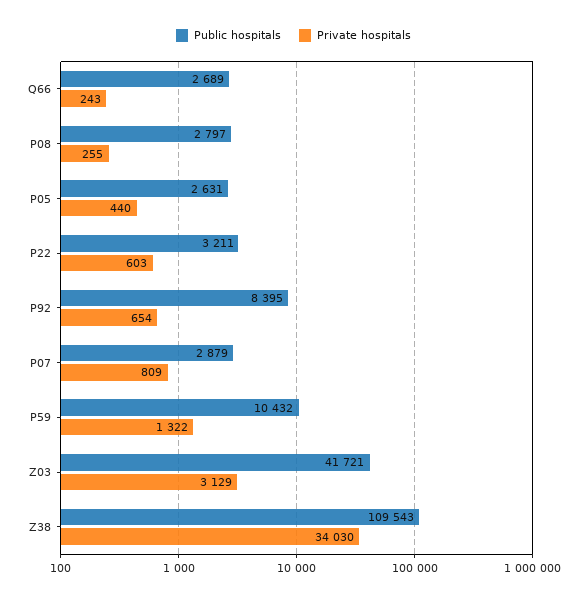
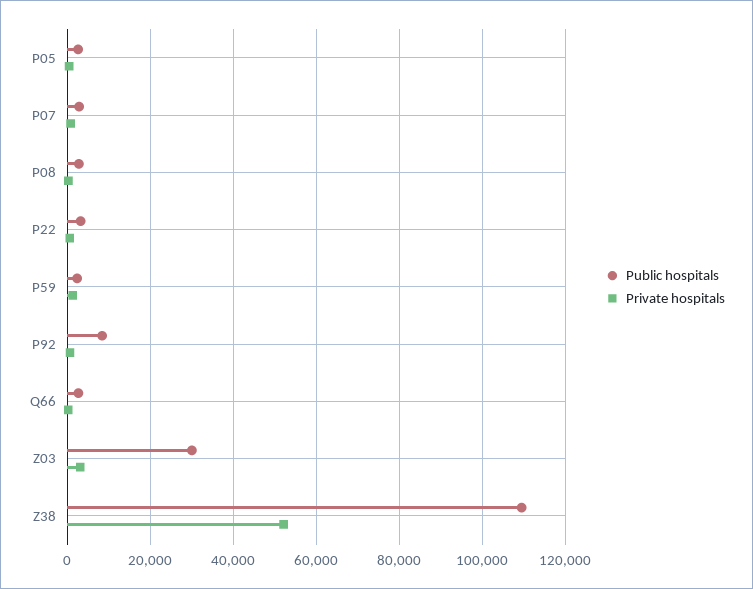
Public hospitals, P59: 10432 -> 2000
Public hospitals, Z03: 41721 -> 30000
Private hospitals, Z38: 34030 -> 52000

